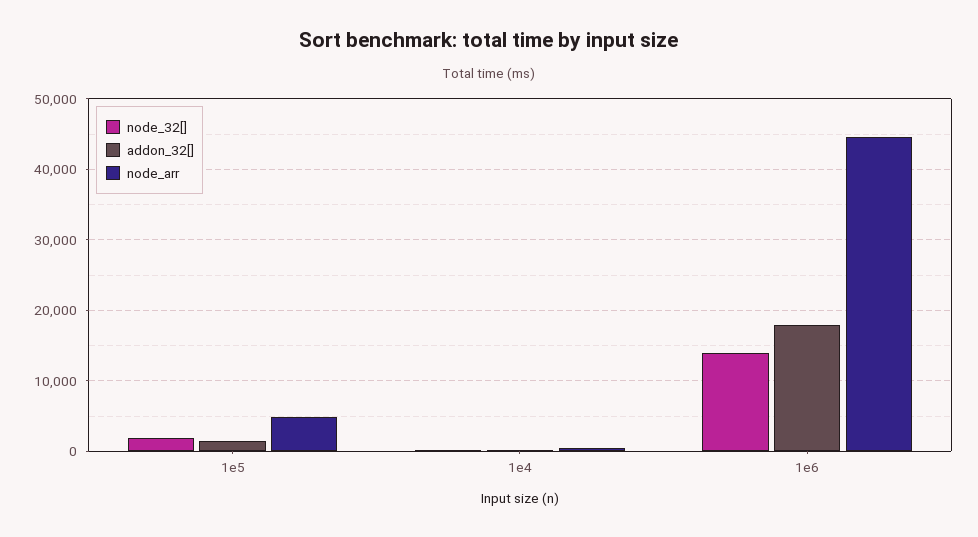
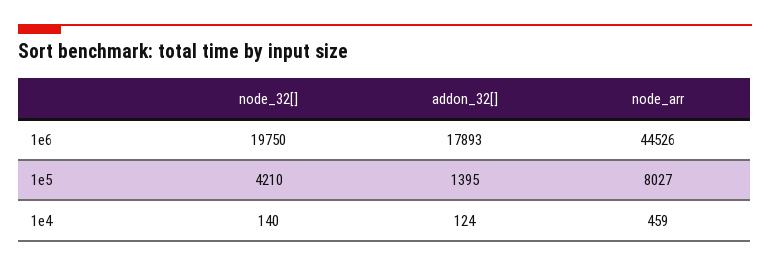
node_32[], 1e5: 2000 -> 4210
node_arr, 1e5: 5000 -> 8027
node_32[], 1e6: 14000 -> 19750

